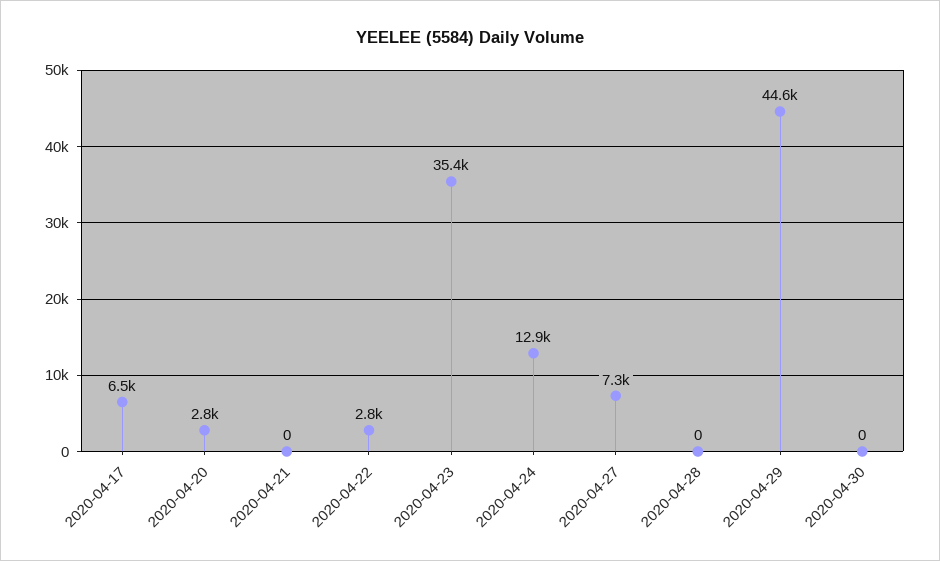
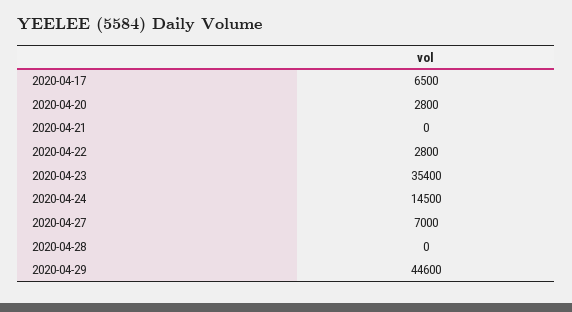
2020-04-24: 12900 -> 14500
2020-04-27: 7300 -> 7000
2020-04-30: 0 -> none

